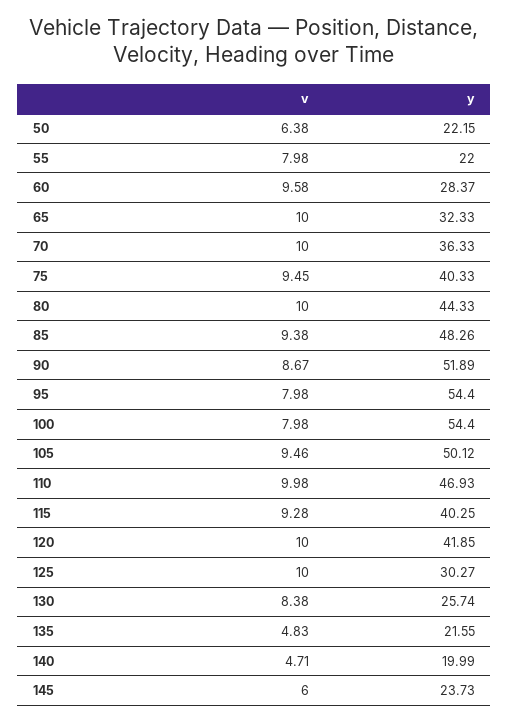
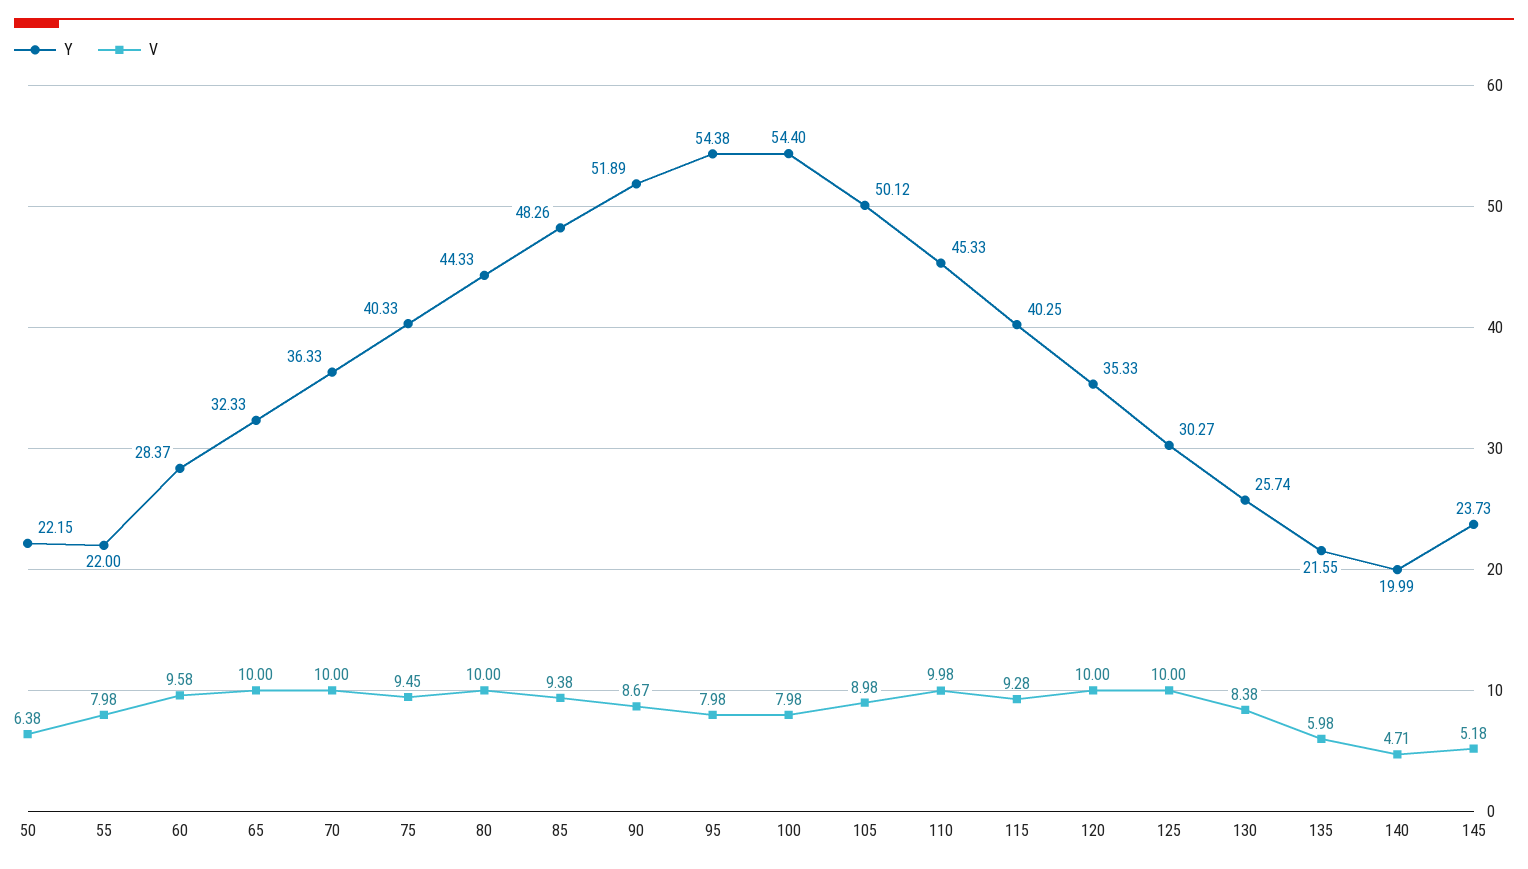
y, 95: 54.4 -> 54.38
v, 105: 9.46 -> 8.98
y, 110: 46.93 -> 45.33
y, 120: 41.85 -> 35.33
v, 135: 4.83 -> 5.98
v, 145: 6 -> 5.18

